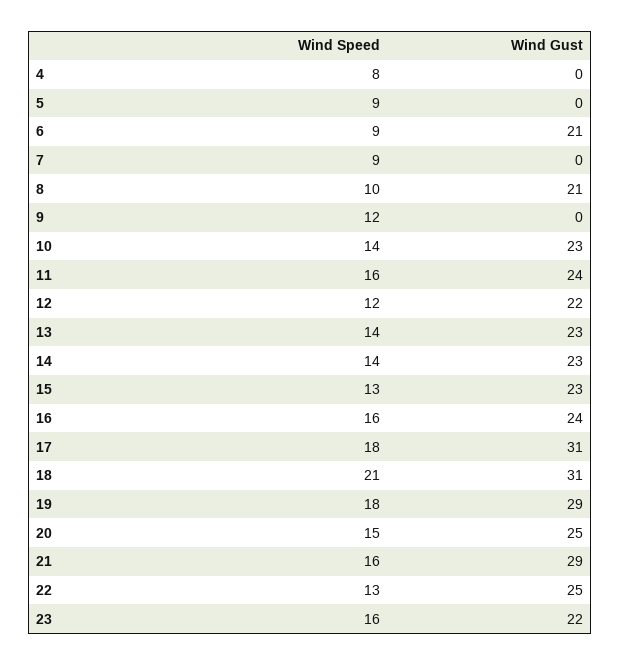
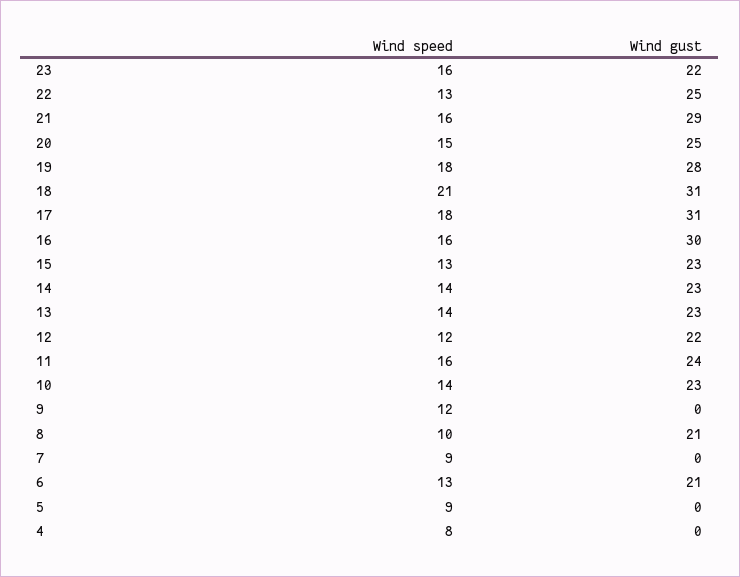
Wind Speed, 6: 9 -> 13
Wind Gust, 16: 24 -> 30
Wind Gust, 19: 29 -> 28

